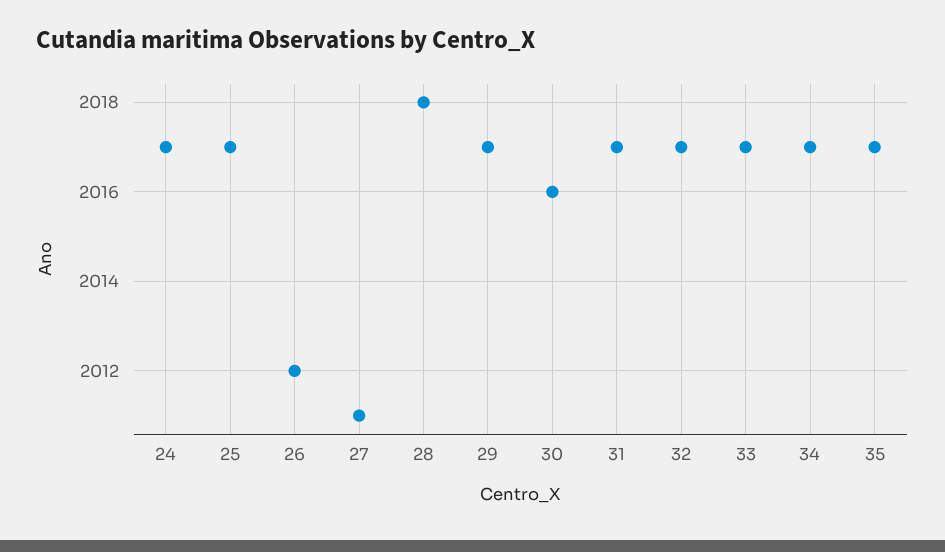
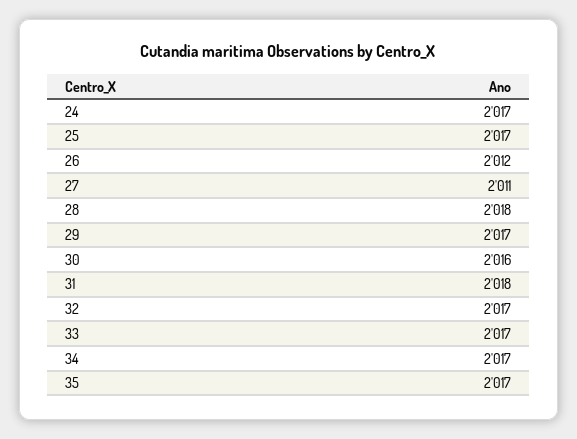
31: 2017 -> 2018

